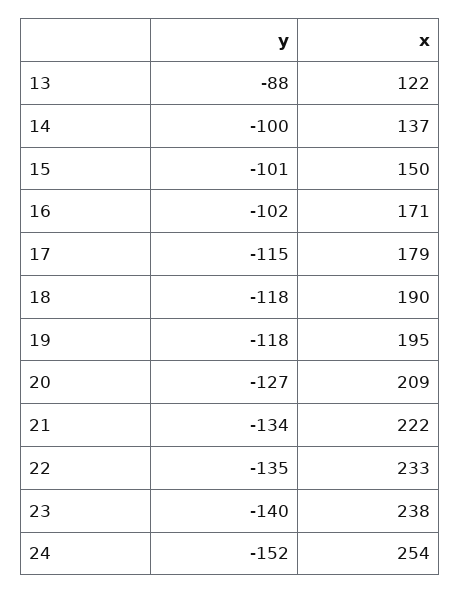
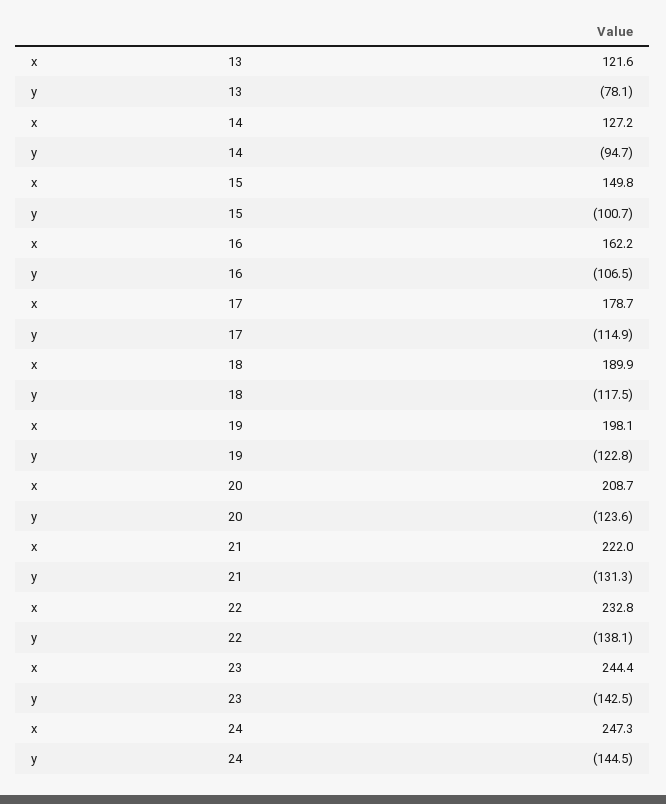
y, 13: -88 -> -78.1
y, 14: -100 -> -94.7
x, 14: 137 -> 127.2
y, 16: -102 -> -106.5
x, 16: 171 -> 162.2
y, 19: -118 -> -122.8
x, 19: 195 -> 198.1
y, 20: -127 -> -123.6
y, 21: -134 -> -131.3
y, 22: -135 -> -138.1
y, 23: -140 -> -142.5
x, 23: 238 -> 244.4
y, 24: -152 -> -144.5
x, 24: 254 -> 247.3

